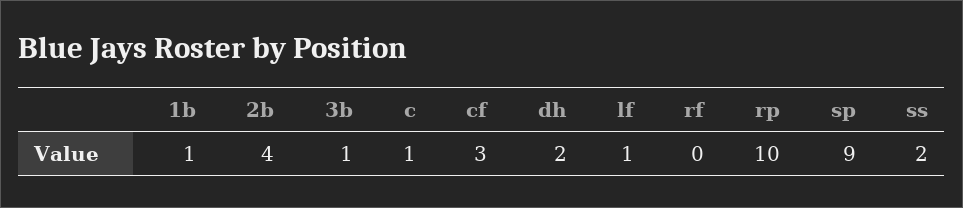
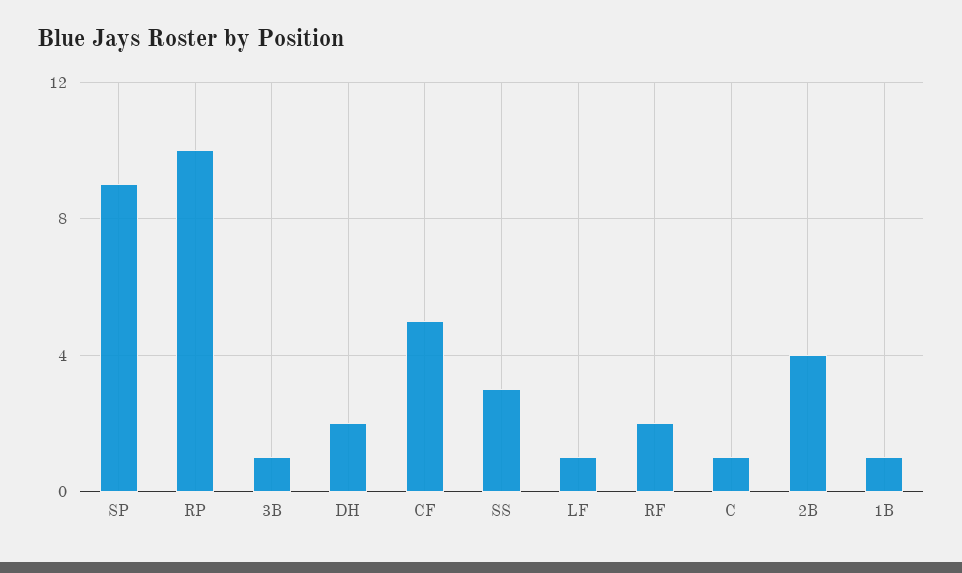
cf: 3 -> 5
rf: 0 -> 2
ss: 2 -> 3

